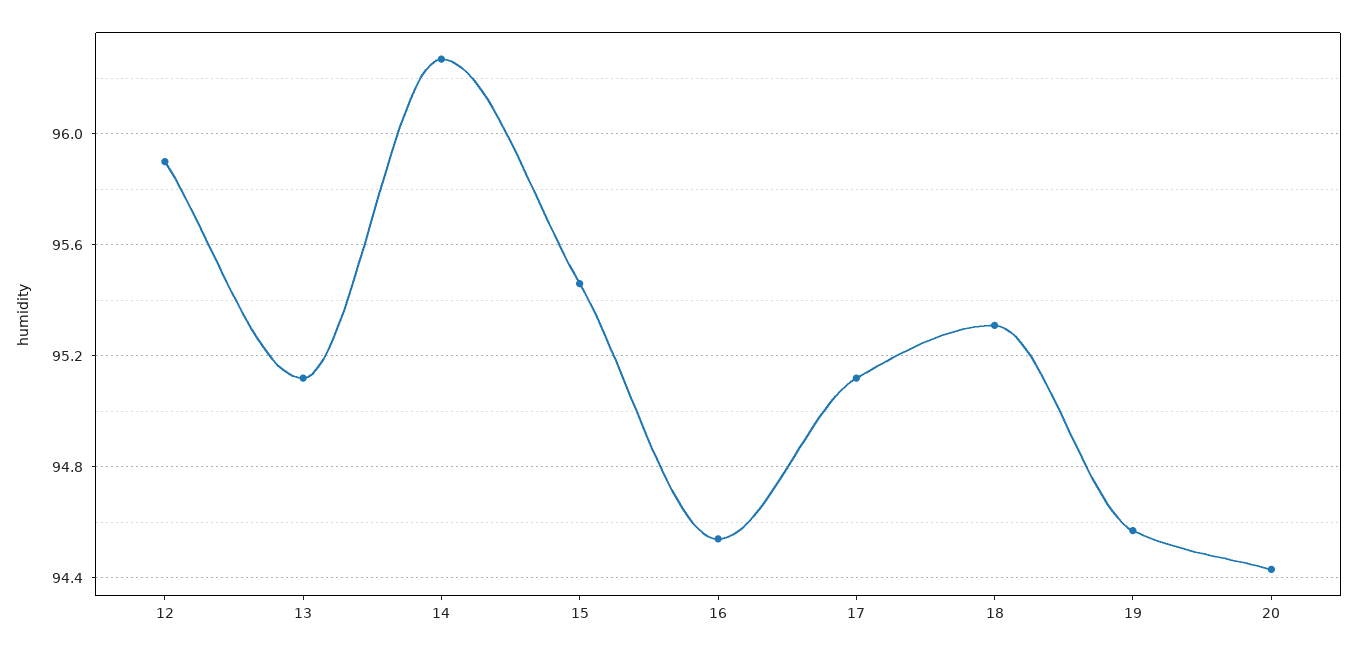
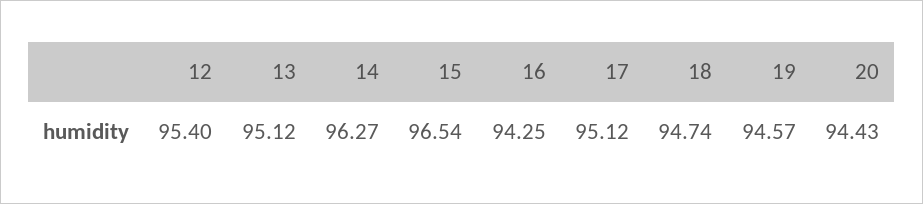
12: 95.9 -> 95.4
15: 95.45 -> 96.54
16: 94.55 -> 94.25
18: 95.3 -> 94.74

